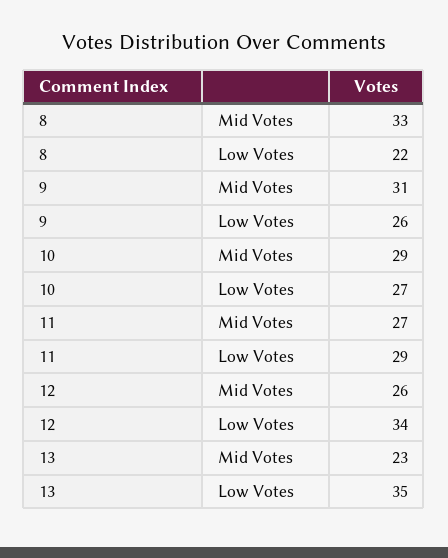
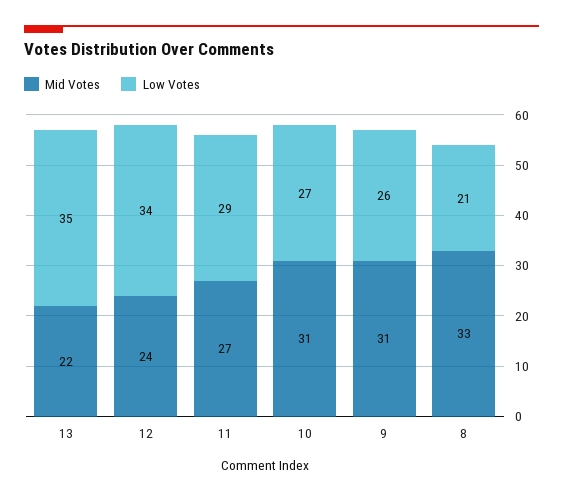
Low Votes, 8: 22 -> 21
Mid Votes, 10: 29 -> 31
Mid Votes, 12: 26 -> 24
Mid Votes, 13: 23 -> 22

